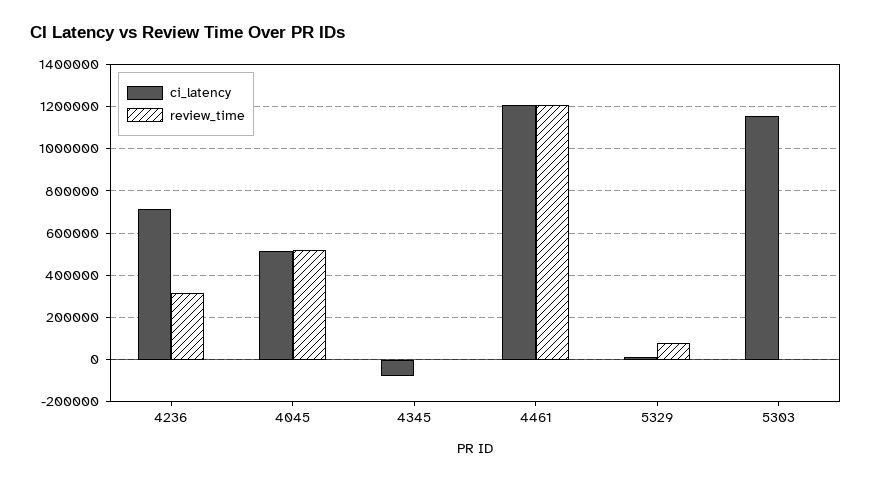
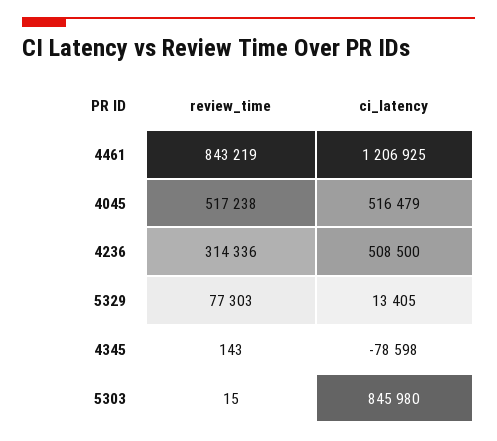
ci_latency, 4236: 700000 -> 508500
review_time, 4461: 1200000 -> 843219
ci_latency, 5303: 1150000 -> 845980

